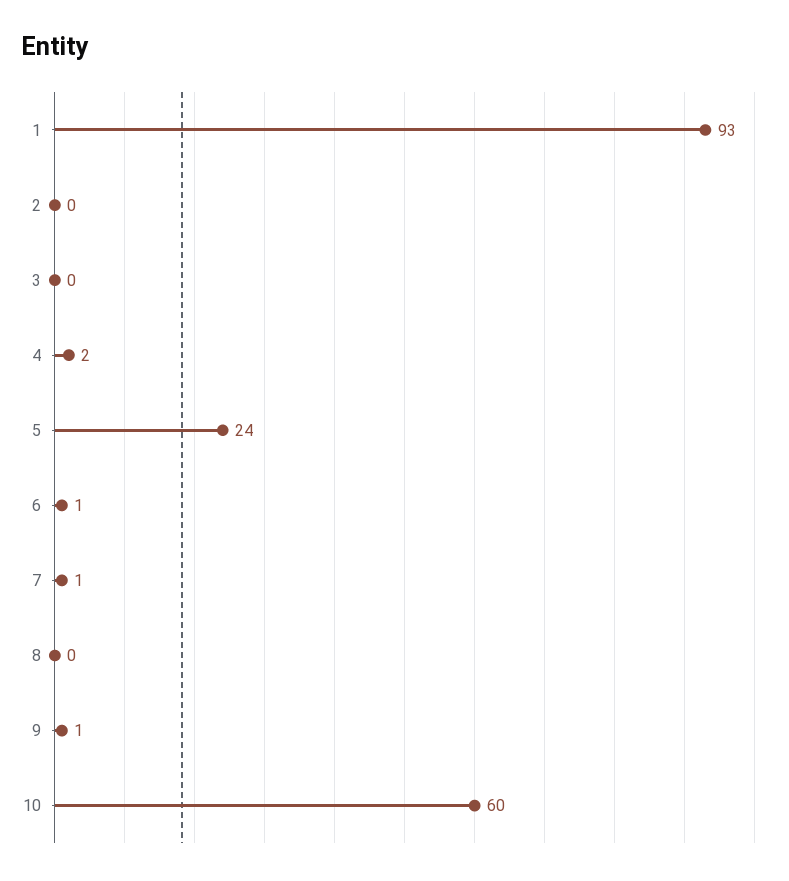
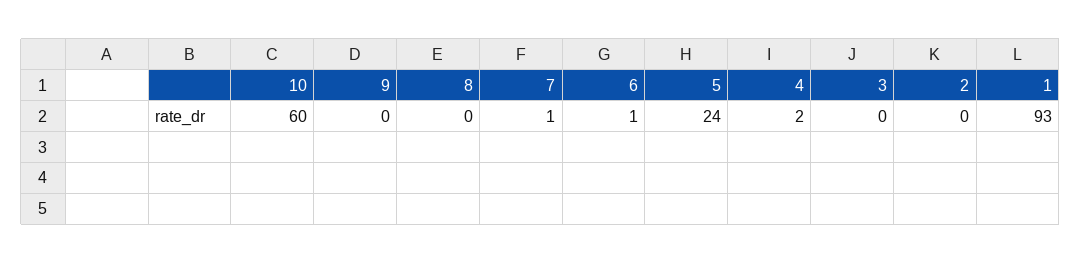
9: 1 -> 0

